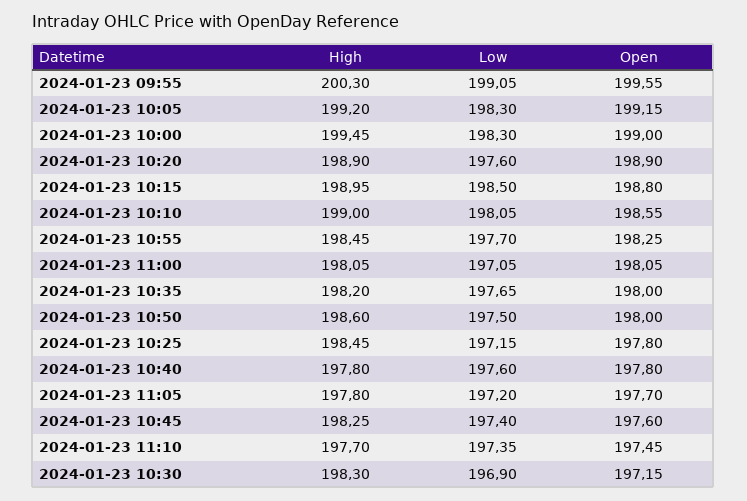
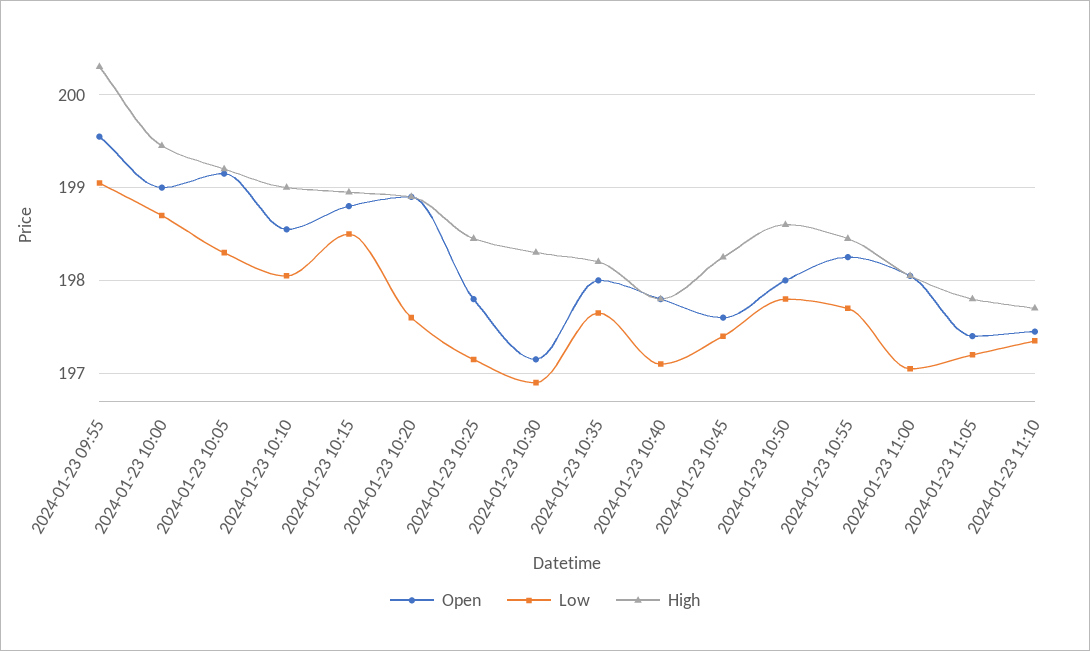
Low, 2024-01-23 10:00: 198.3 -> 198.7
Low, 2024-01-23 10:50: 197.5 -> 197.8
Low, 2024-01-23 10:40: 197.6 -> 197.1
Open, 2024-01-23 11:05: 197.7 -> 197.4

